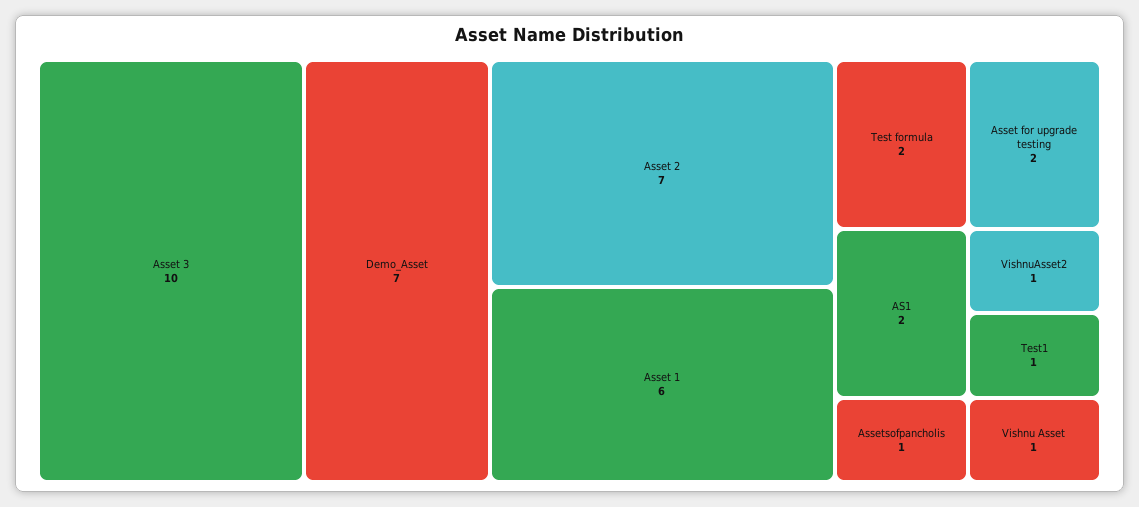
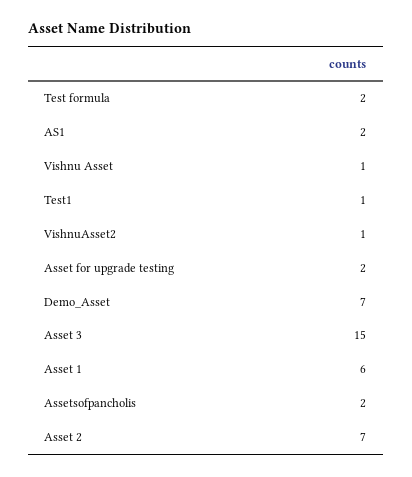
Asset 3: 10 -> 15
Assetsofpancholis: 1 -> 2

